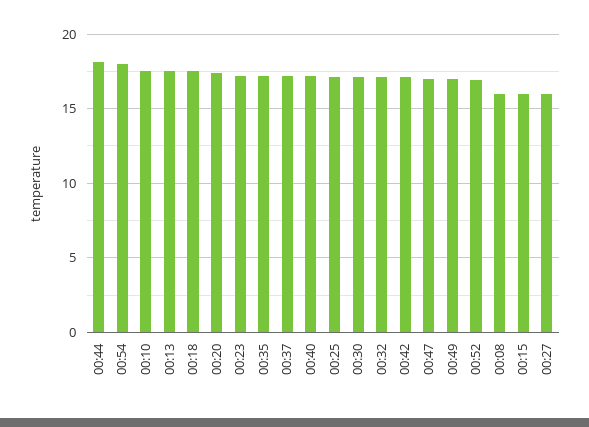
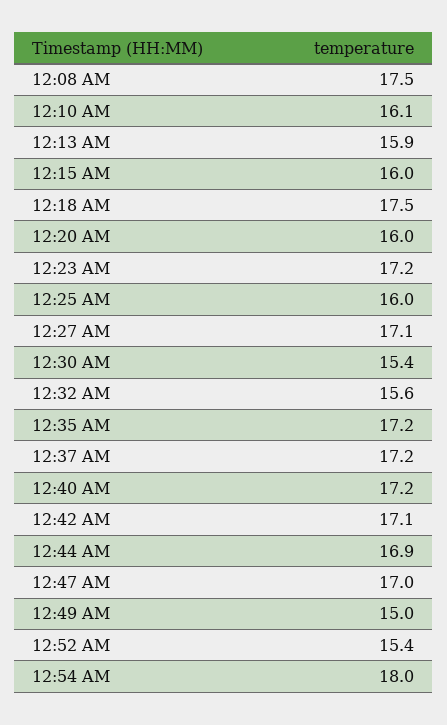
00:44: 18 -> 16.9
00:10: 17.5 -> 16.1
00:13: 17.5 -> 15.9
00:20: 17.5 -> 16
00:25: 17 -> 16
00:30: 17 -> 15.4
00:32: 17 -> 15.6
00:49: 17 -> 15
00:52: 17 -> 15.4
00:08: 16 -> 17.5
00:27: 16 -> 17.1

